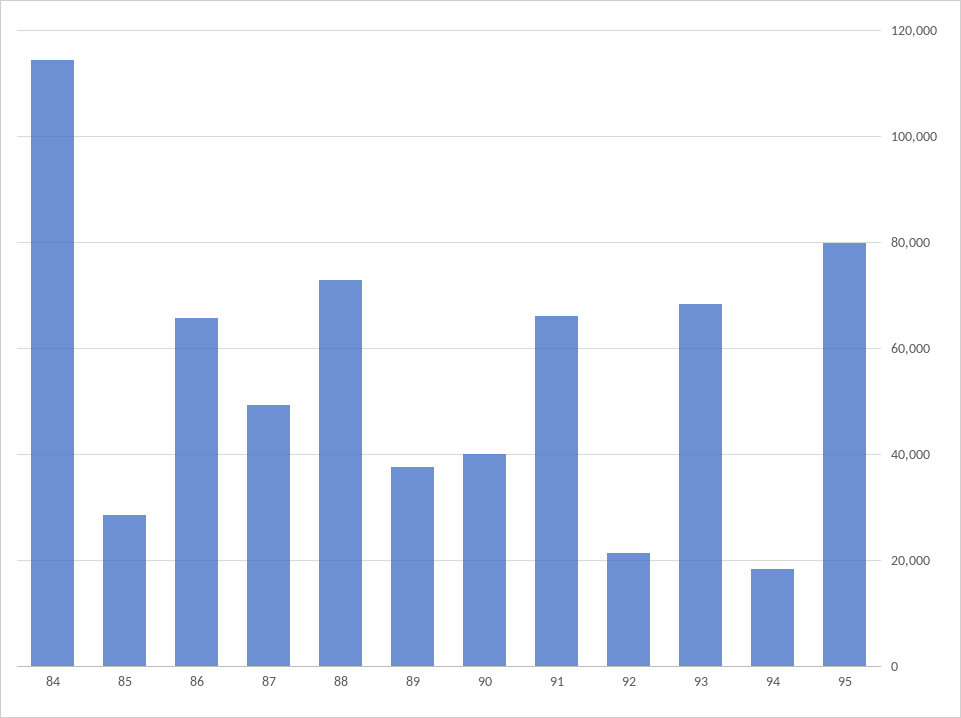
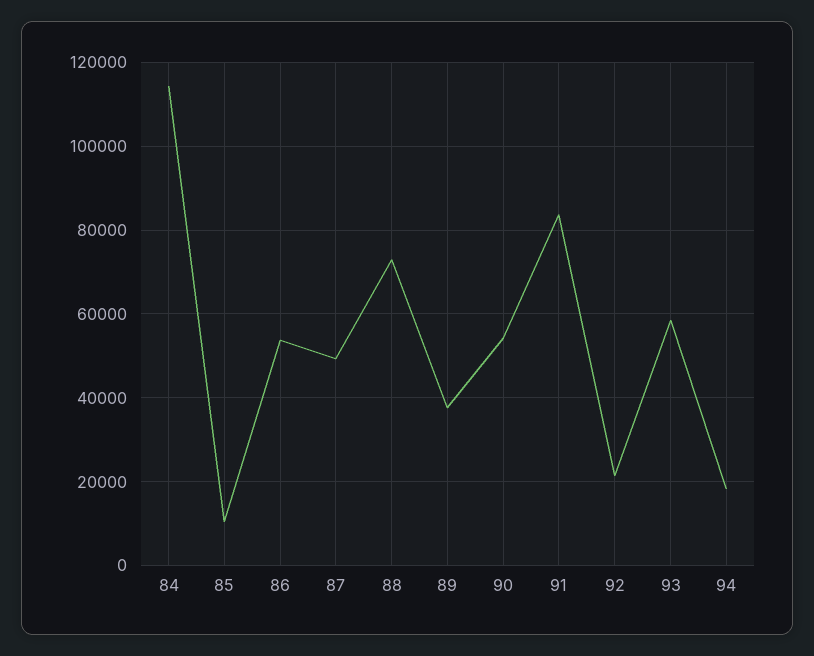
85: 28000 -> 10000
86: 66000 -> 54000
90: 40000 -> 54000
91: 66000 -> 84000
93: 68000 -> 58000
95: 80000 -> none

